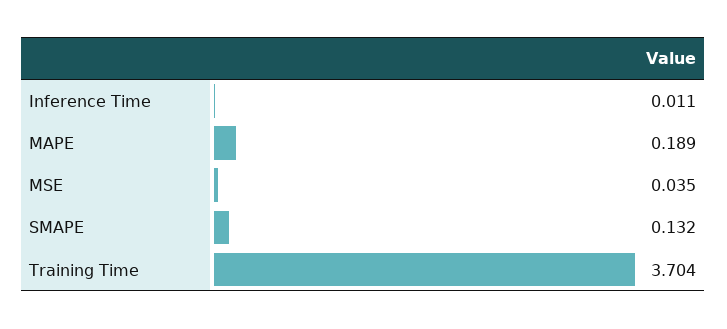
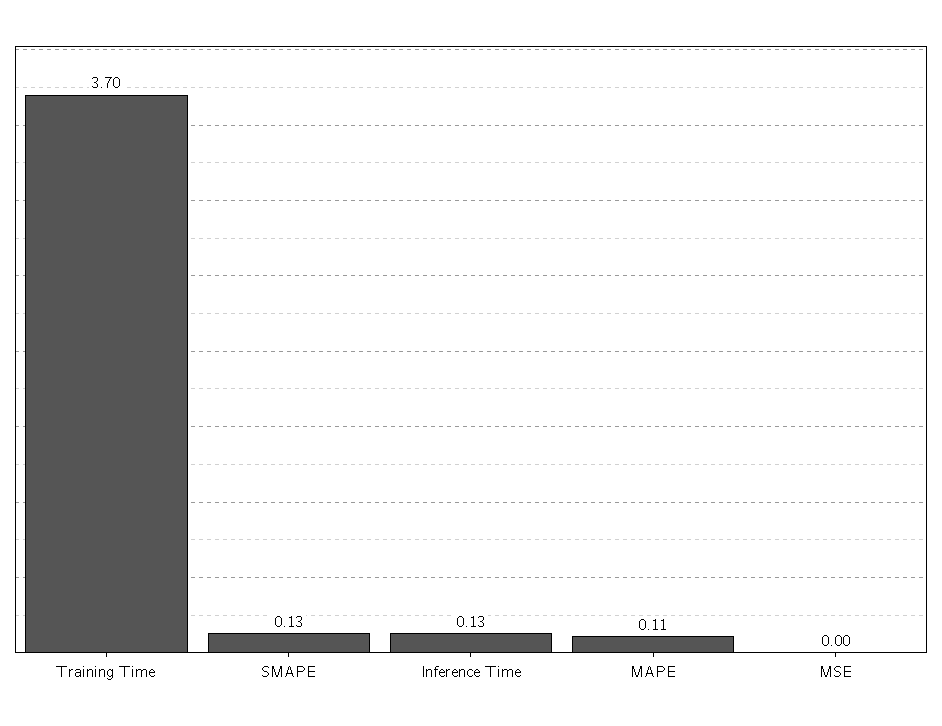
Inference Time: 0.011 -> 0.13
MAPE: 0.189 -> 0.11
MSE: 0.035 -> 0

